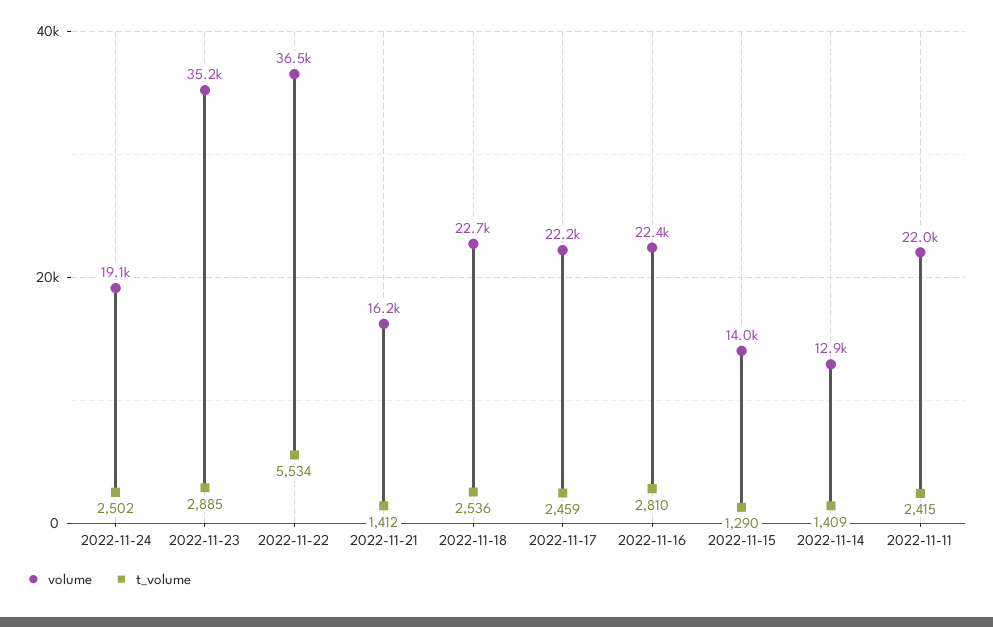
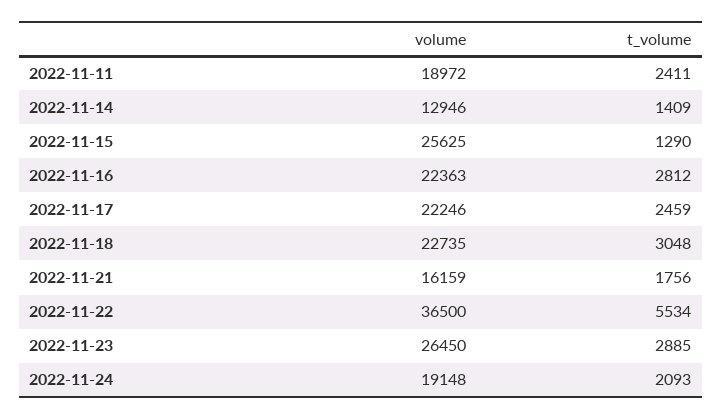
t_volume, 2022-11-24: 2502 -> 2093
volume, 2022-11-23: 35200 -> 26450
t_volume, 2022-11-21: 1412 -> 1756
t_volume, 2022-11-18: 2536 -> 3048
t_volume, 2022-11-16: 2810 -> 2812
volume, 2022-11-15: 14000 -> 25625
volume, 2022-11-11: 22000 -> 18972
t_volume, 2022-11-11: 2415 -> 2411

